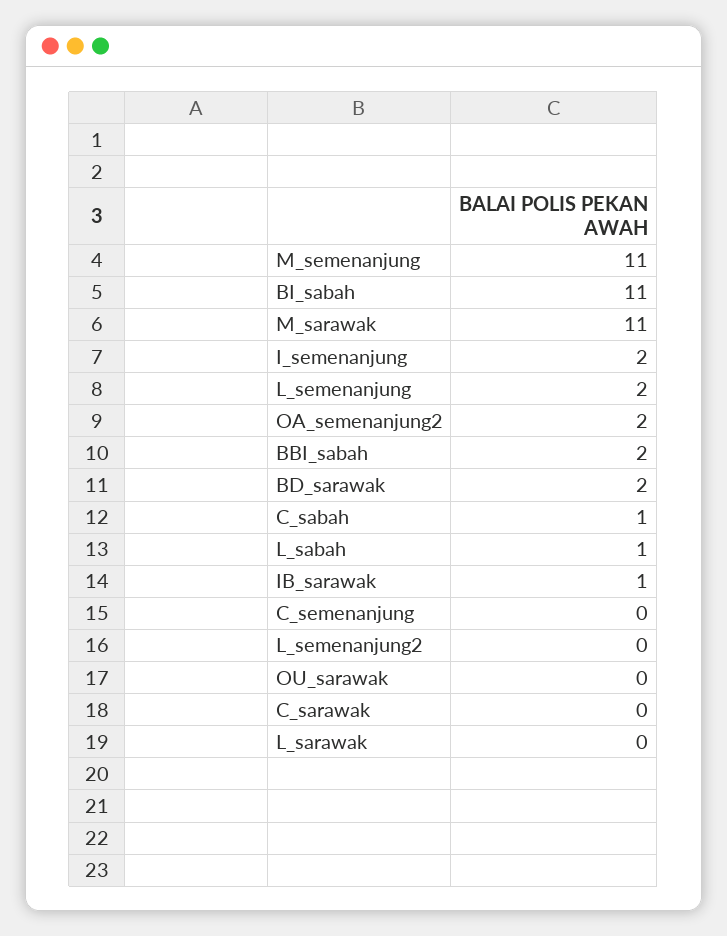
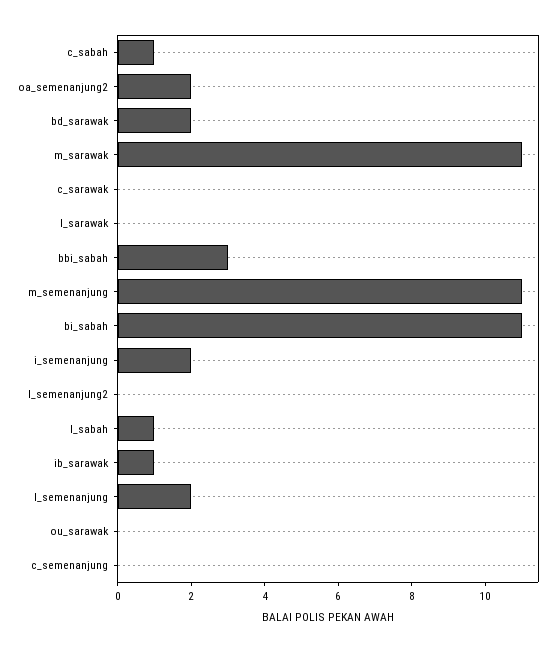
BBI_sabah: 2 -> 3

